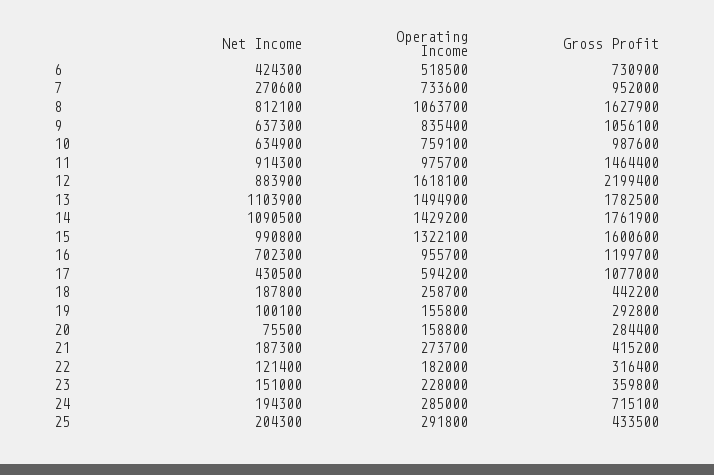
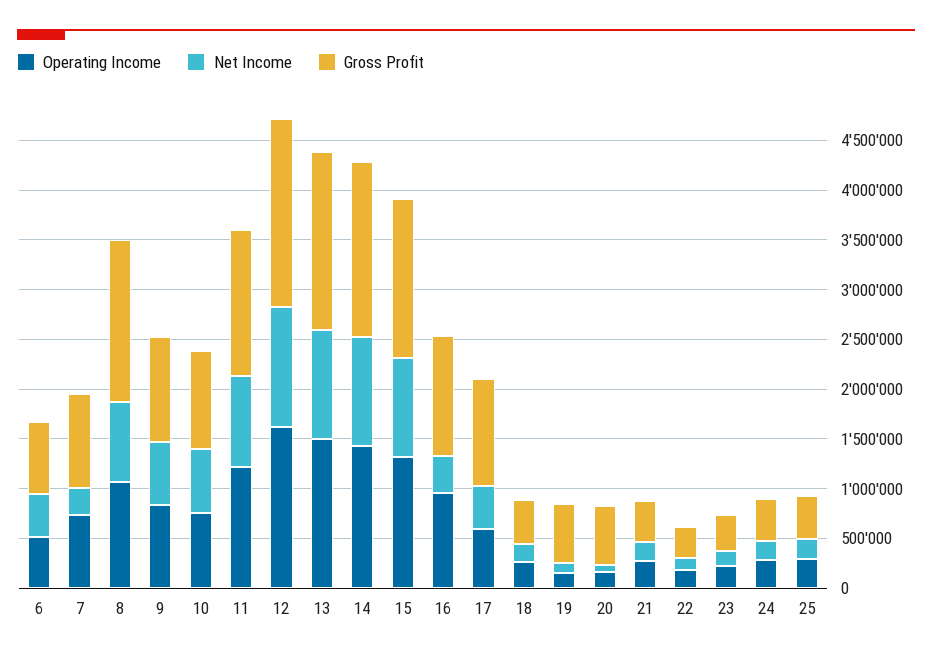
Operating Income, 11: 975700 -> 1200000
Net Income, 12: 883900 -> 1200000
Gross Profit, 12: 2199400 -> 1900000
Net Income, 16: 702300 -> 400000
Gross Profit, 19: 292800 -> 600000
Gross Profit, 20: 284400 -> 600000
Gross Profit, 24: 715100 -> 400000

